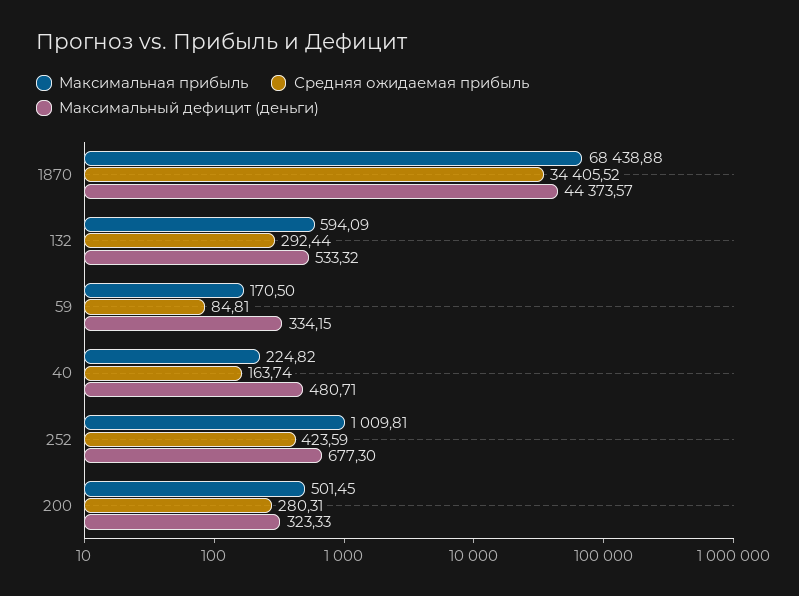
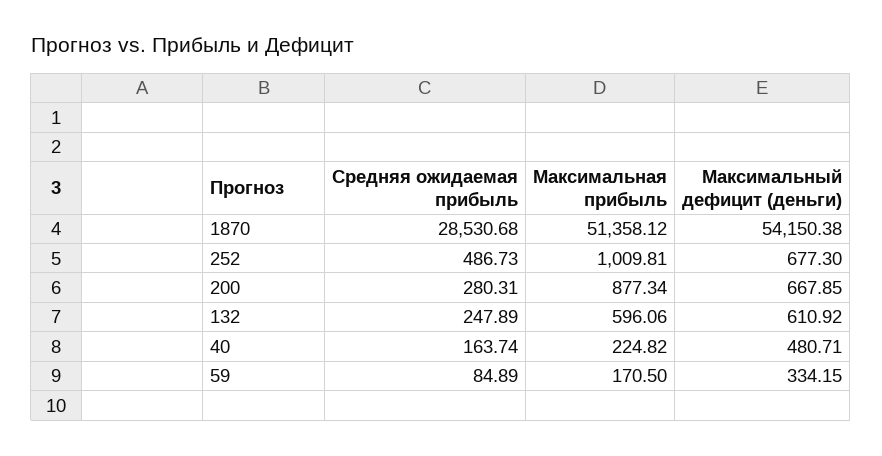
Максимальная прибыль, 1870: 68438.88 -> 51358.12
Средняя ожидаемая прибыль, 1870: 34405.52 -> 28530.68
Максимальный дефицит (деньги), 1870: 44373.57 -> 54150.38
Максимальная прибыль, 132: 594.09 -> 596.06
Средняя ожидаемая прибыль, 132: 292.44 -> 247.89
Максимальный дефицит (деньги), 132: 533.32 -> 610.92
Средняя ожидаемая прибыль, 59: 84.81 -> 84.89
Средняя ожидаемая прибыль, 252: 423.59 -> 486.73
Максимальная прибыль, 200: 501.45 -> 877.34
Максимальный дефицит (деньги), 200: 323.33 -> 667.85

